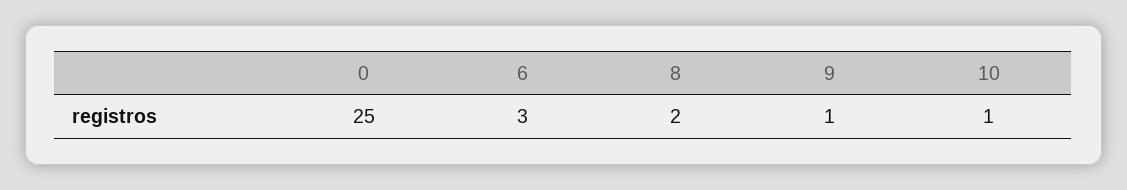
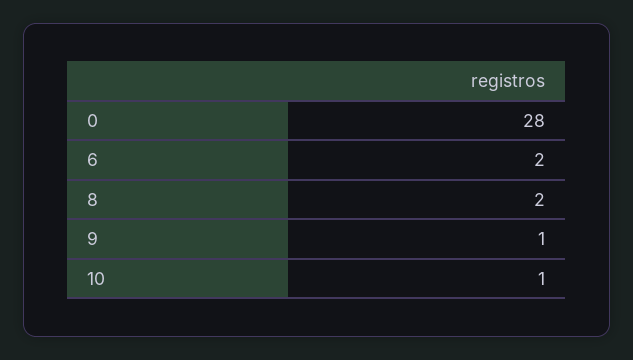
0: 25 -> 28
6: 3 -> 2

